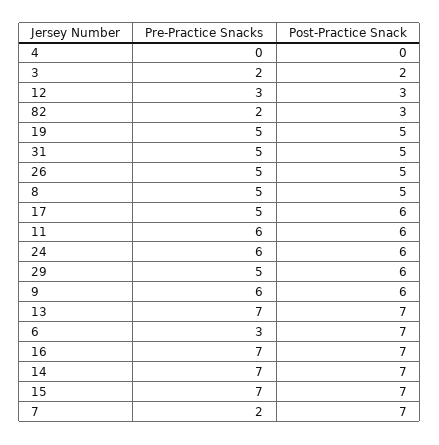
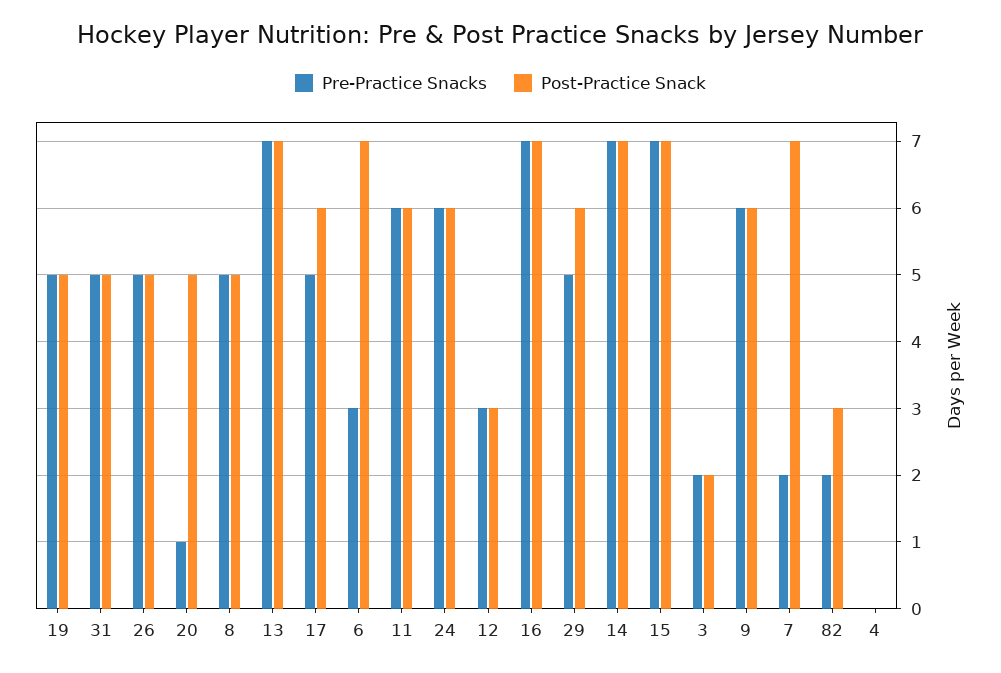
Pre-Practice Snacks, 20: none -> 1
Post-Practice Snack, 20: none -> 5

